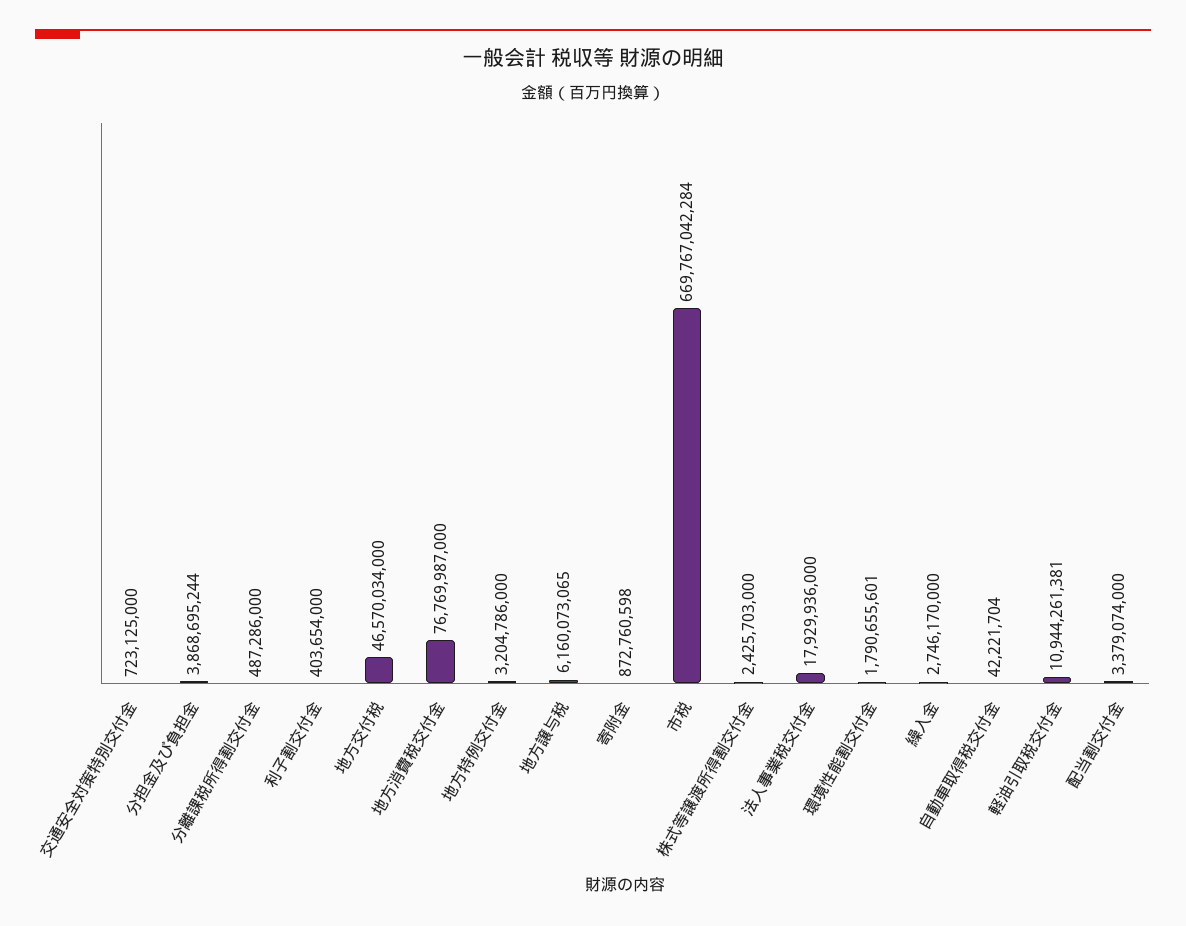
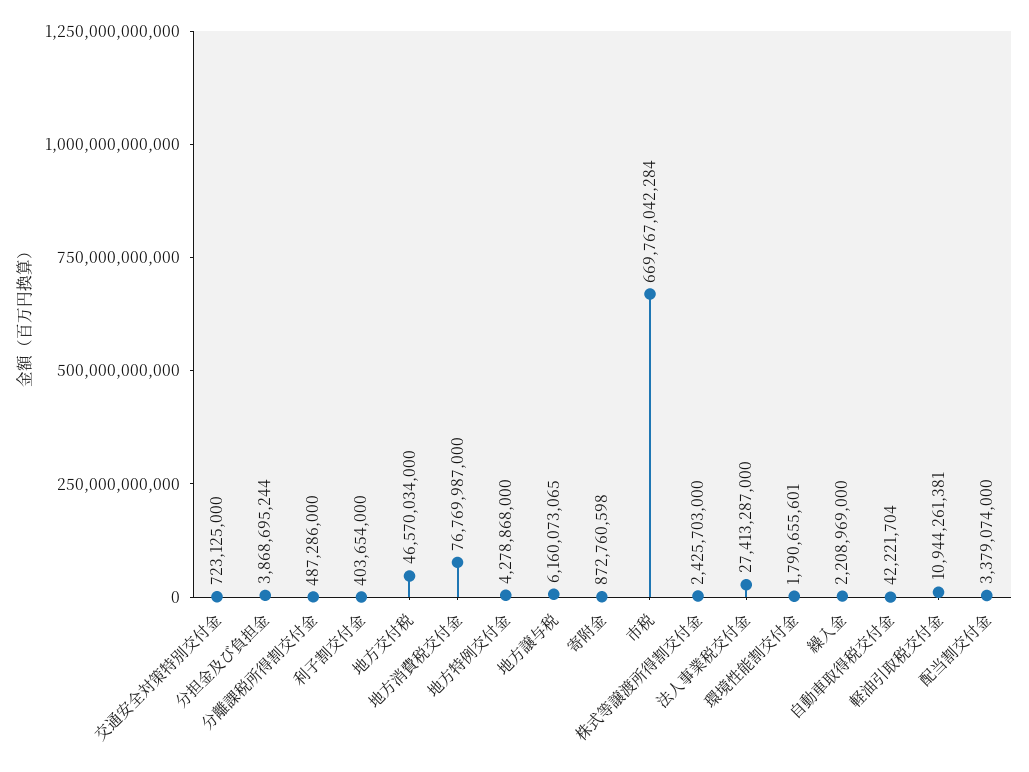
地方特例交付金: 3204786000 -> 4278868000
法人事業税交付金: 17929936000 -> 27413287000
繰入金: 2746170000 -> 2208969000

